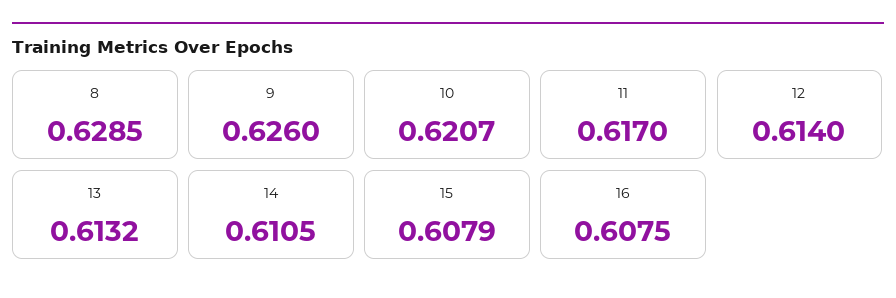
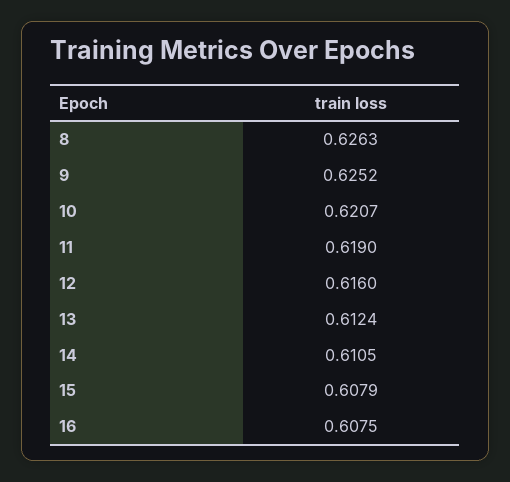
8: 0.6285 -> 0.6263
9: 0.626 -> 0.6252
11: 0.617 -> 0.619
12: 0.614 -> 0.616
13: 0.6132 -> 0.6124

